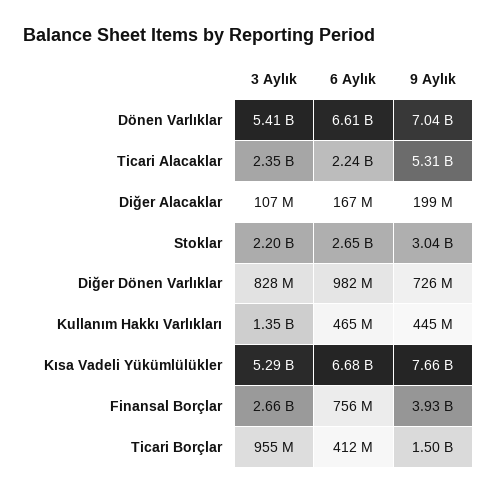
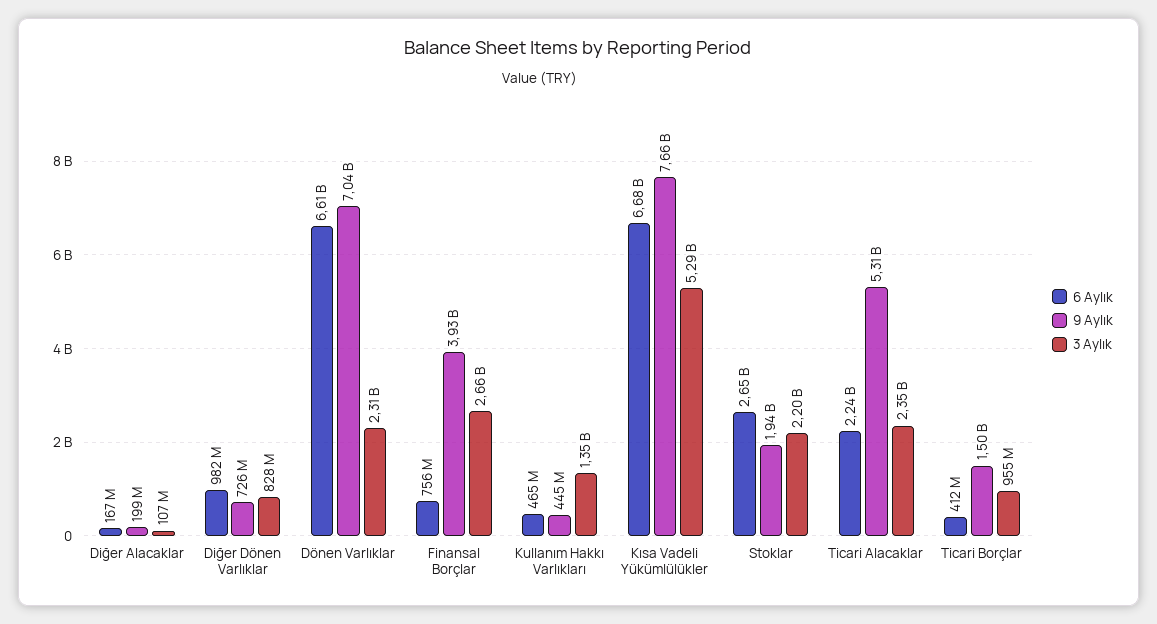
3 Aylık, Dönen Varlıklar: 5410000000 -> 2310000000
9 Aylık, Stoklar: 3040000000 -> 1940000000

